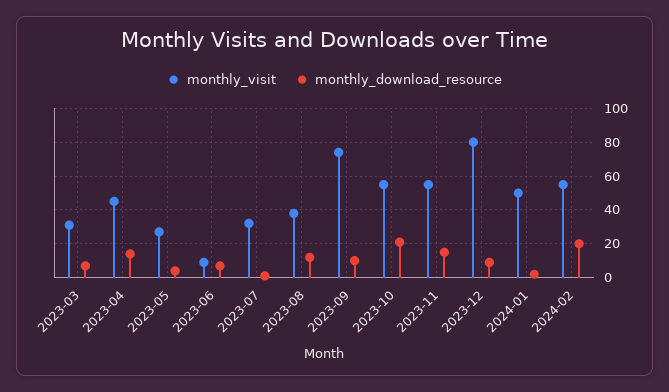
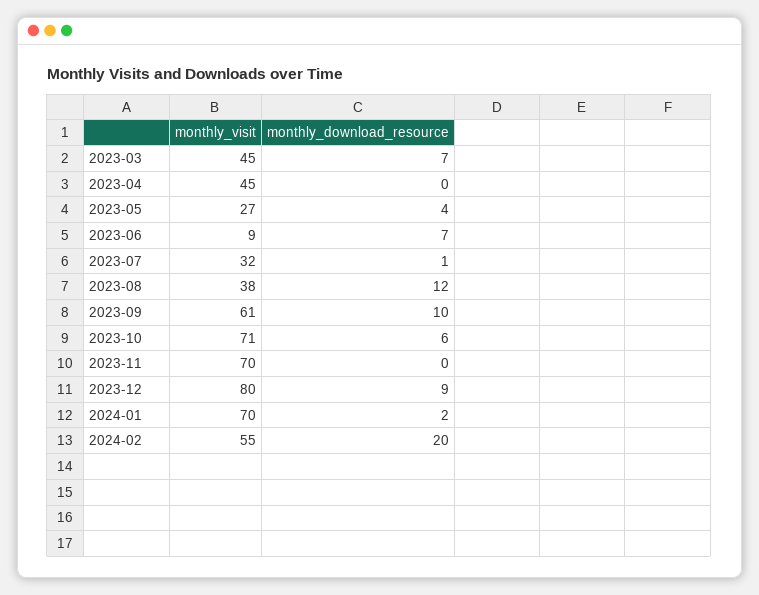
monthly_visit, 2023-03: 30 -> 45
monthly_download_resource, 2023-04: 15 -> 0
monthly_visit, 2023-09: 75 -> 61
monthly_visit, 2023-10: 55 -> 71
monthly_download_resource, 2023-10: 20 -> 6
monthly_visit, 2023-11: 55 -> 70
monthly_download_resource, 2023-11: 15 -> 0
monthly_visit, 2024-01: 50 -> 70

